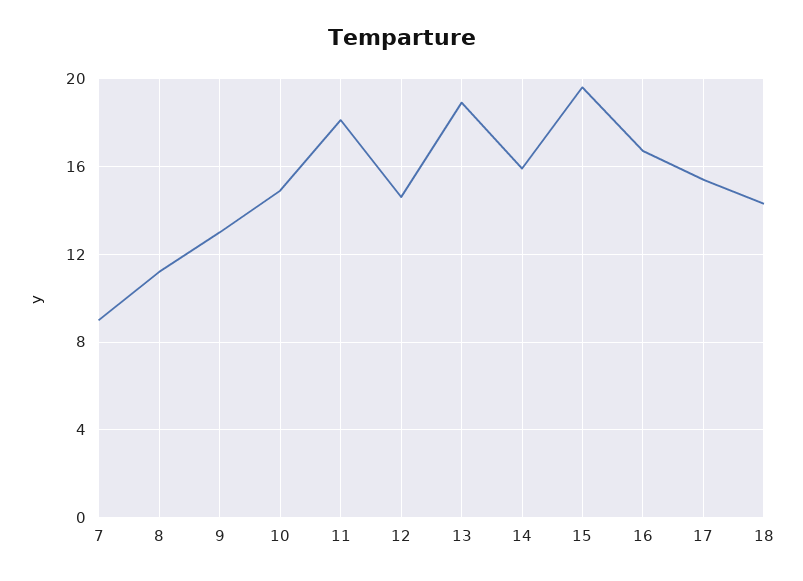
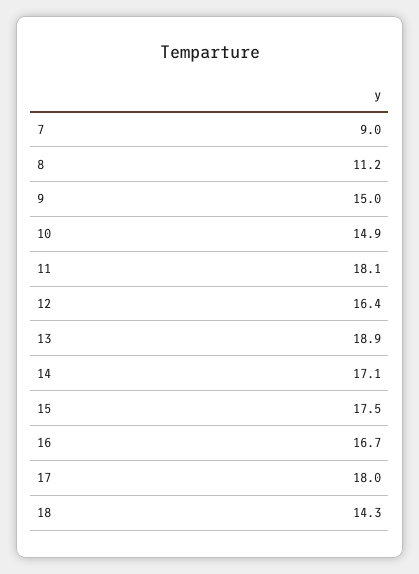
9: 13 -> 15
12: 14.5 -> 16.4
14: 16 -> 17.1
15: 19.5 -> 17.5
17: 15.5 -> 18

